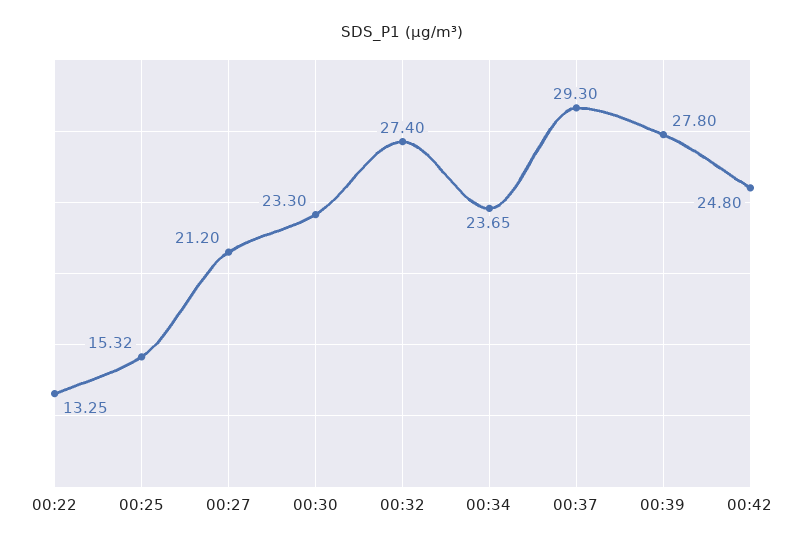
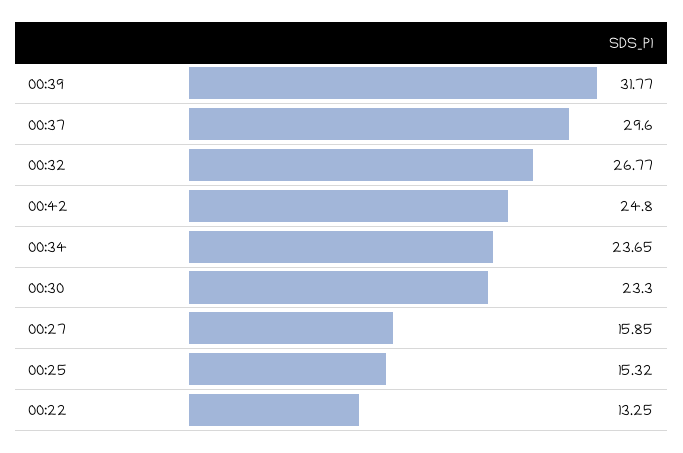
00:27: 21.2 -> 15.85
00:32: 27.4 -> 26.77
00:37: 29.3 -> 29.6
00:39: 27.8 -> 31.77

